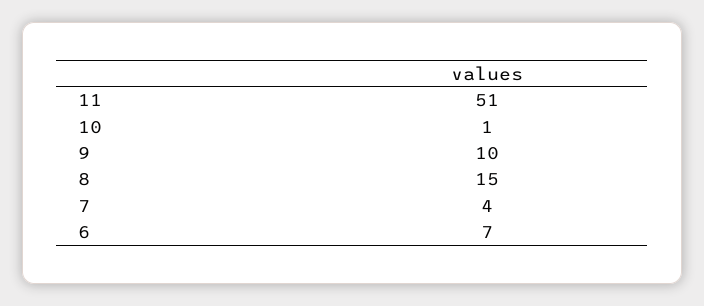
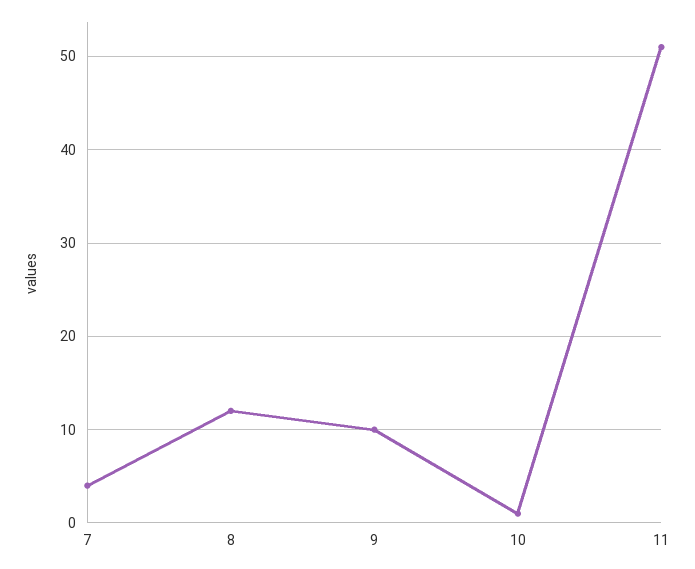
8: 15 -> 12
6: 7 -> none

